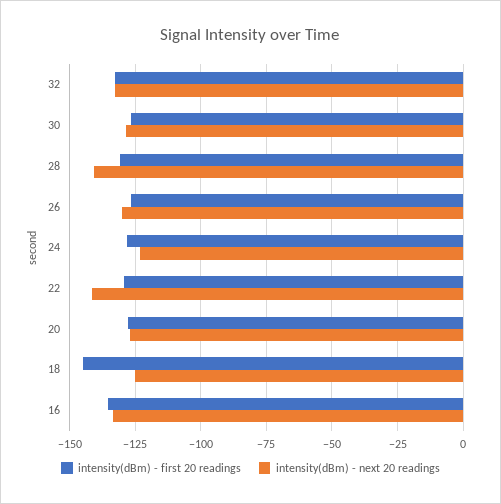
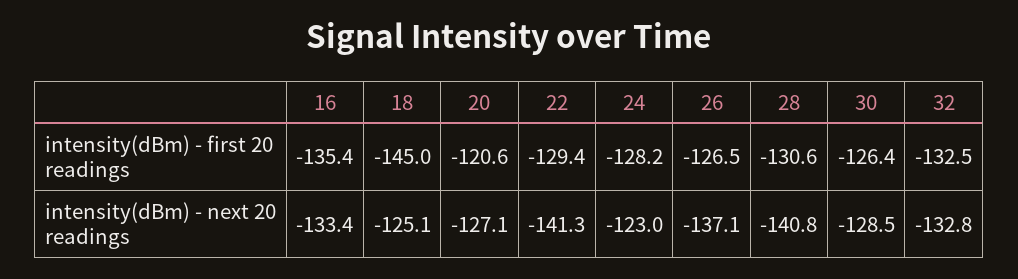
intensity(dBm) - next 20 readings, 26: -130 -> -137.1
intensity(dBm) - first 20 readings, 20: -127.5 -> -120.6

